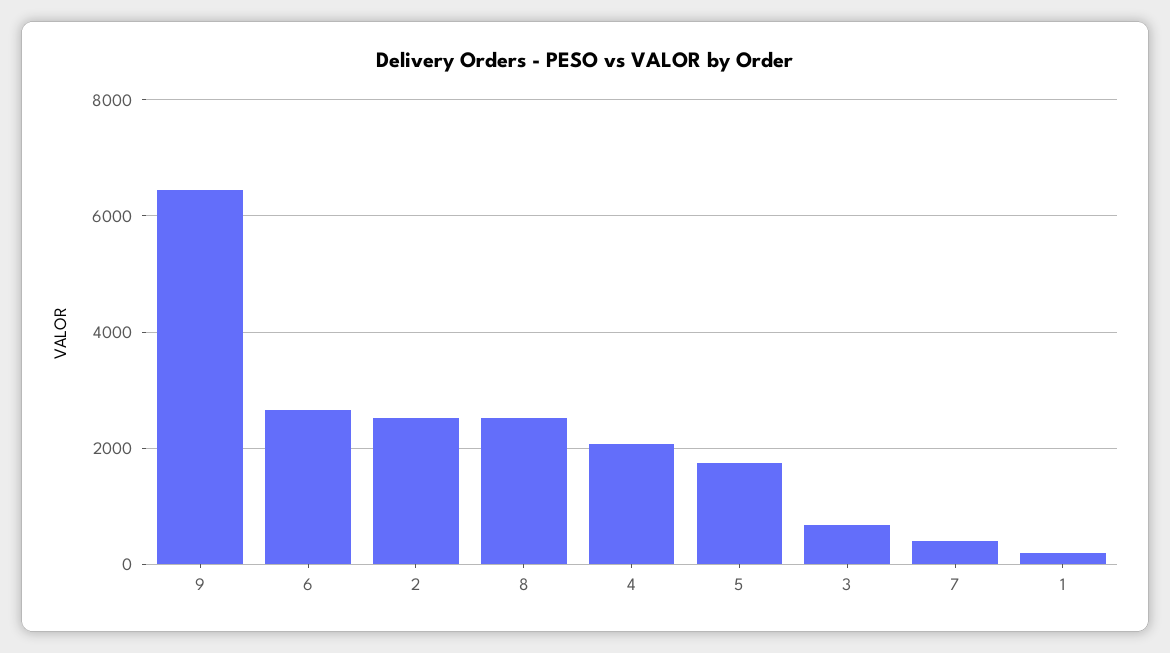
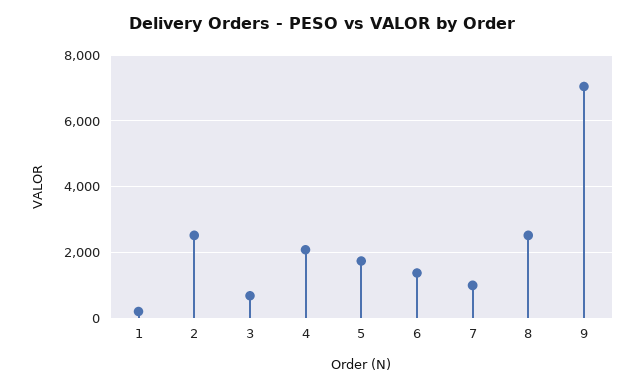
9: 6400 -> 7000
6: 2600 -> 1400
7: 400 -> 1000

